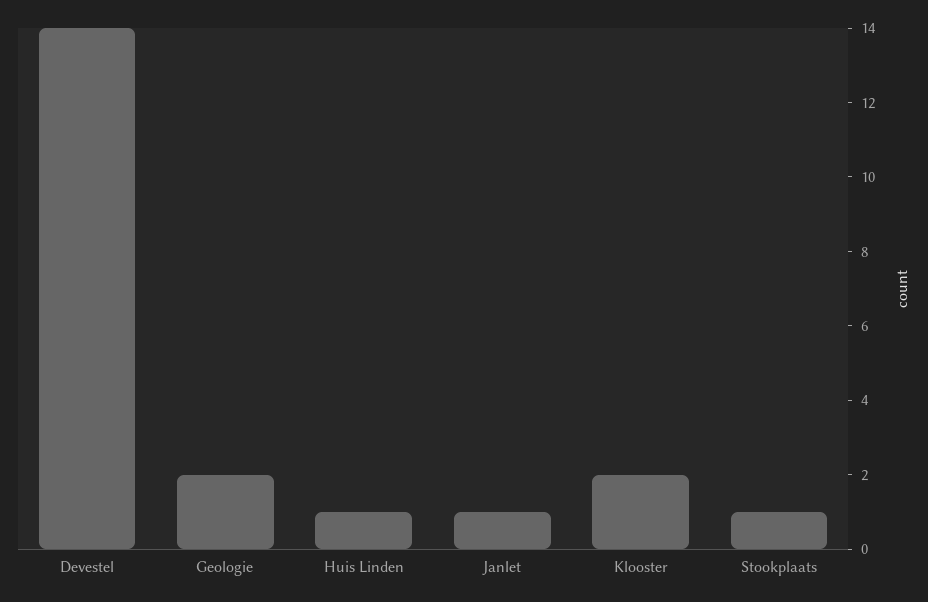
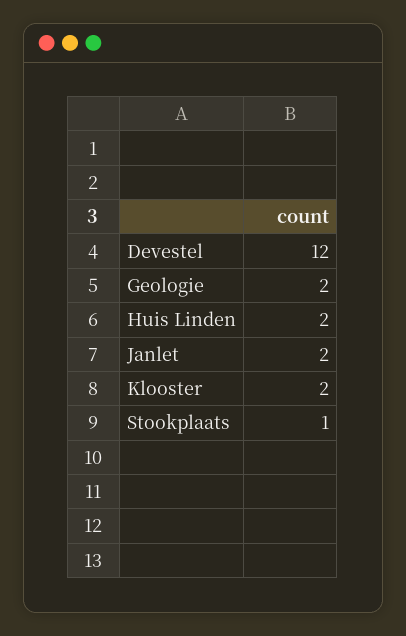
Devestel: 14 -> 12
Huis Linden: 1 -> 2
Janlet: 1 -> 2

